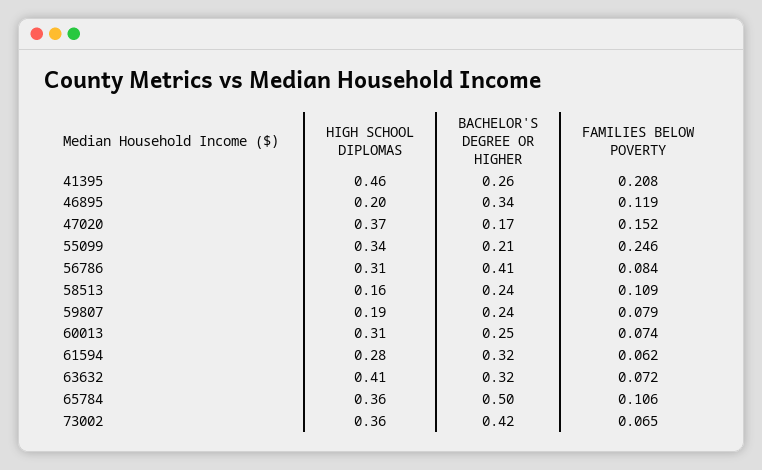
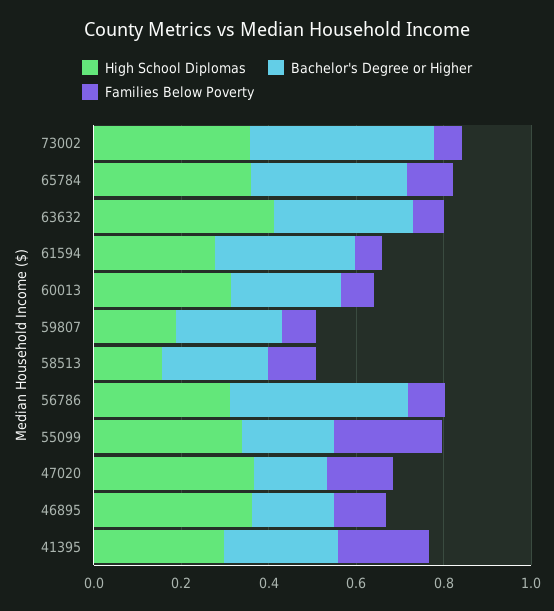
HIGH SCHOOL DIPLOMAS, 41395: 0.46 -> 0.3
HIGH SCHOOL DIPLOMAS, 46895: 0.2 -> 0.35
BACHELOR'S DEGREE OR HIGHER, 46895: 0.34 -> 0.2
BACHELOR'S DEGREE OR HIGHER, 65784: 0.5 -> 0.35

